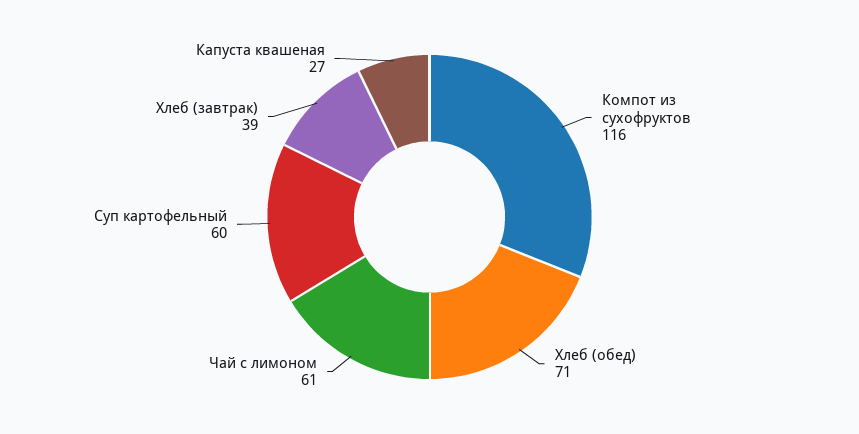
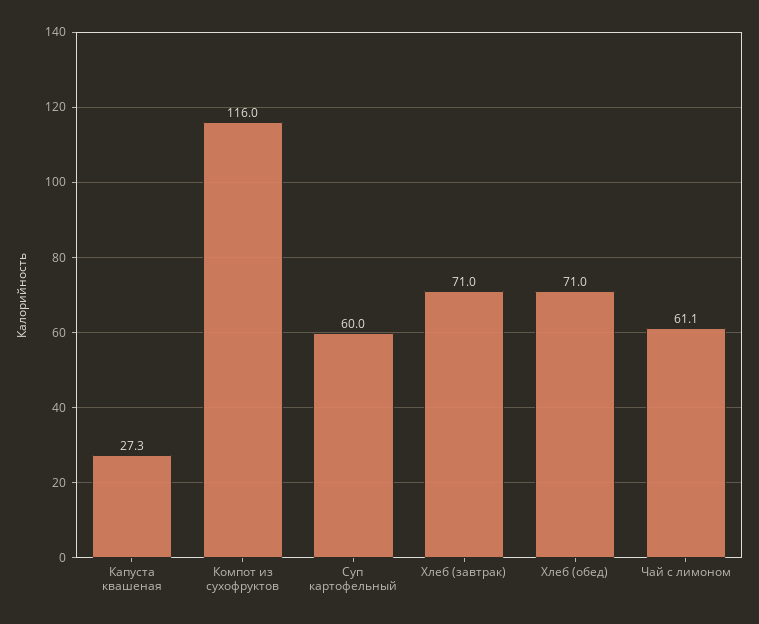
Хлеб (завтрак): 39 -> 71

